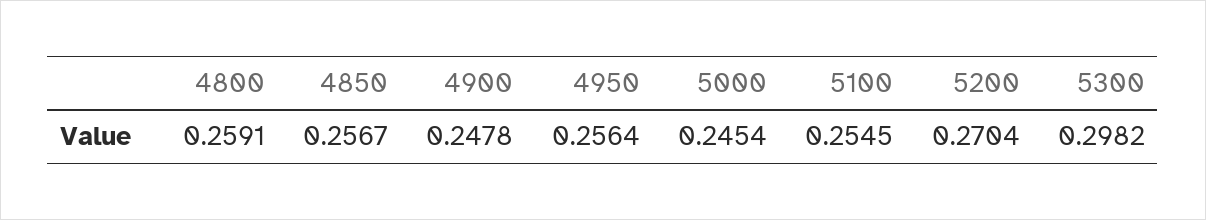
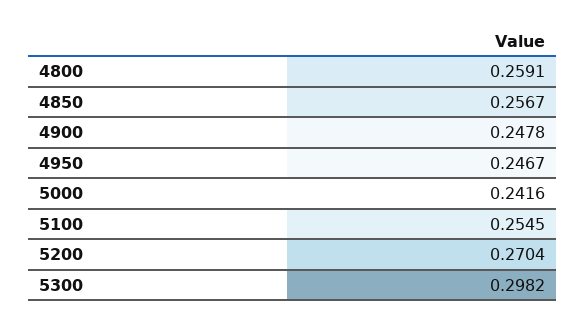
4950: 0.2564 -> 0.2467
5000: 0.2454 -> 0.2416

